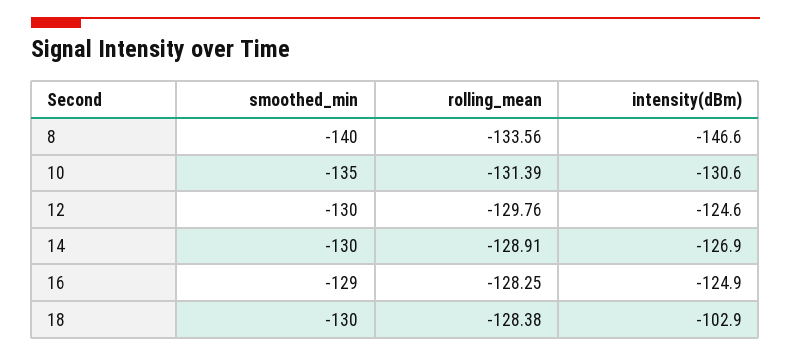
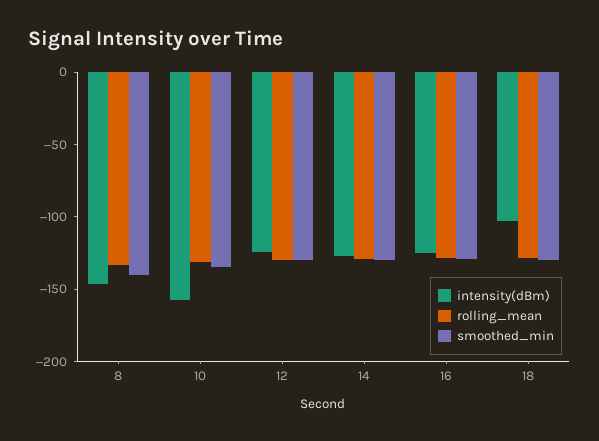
intensity(dBm), 10: -130.6 -> -160

